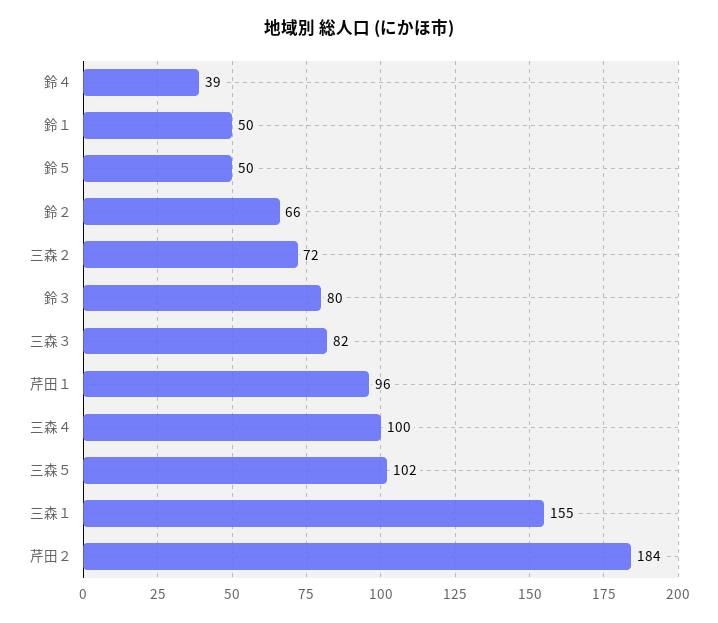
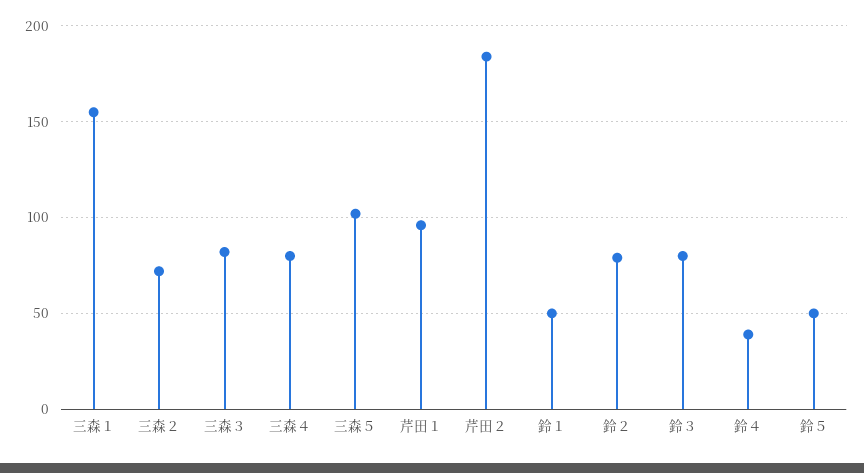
鈴２: 66 -> 80
三森４: 100 -> 80

